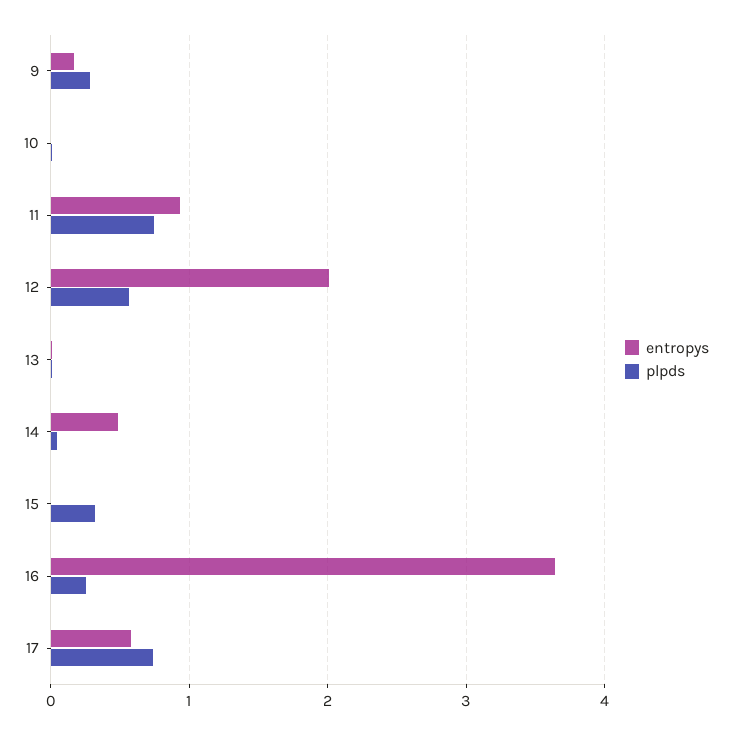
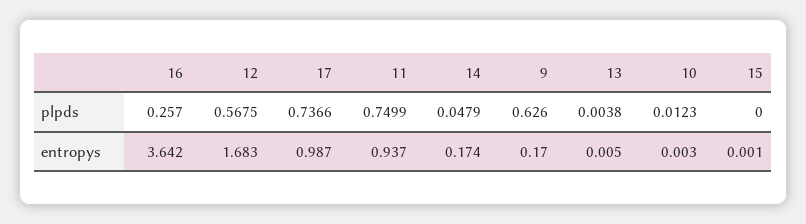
plpds, 9: 0.3 -> 0.626
entropys, 12: 2 -> 1.683
entropys, 14: 0.5 -> 0.174
plpds, 15: 0.3 -> 0
entropys, 17: 0.6 -> 0.987

